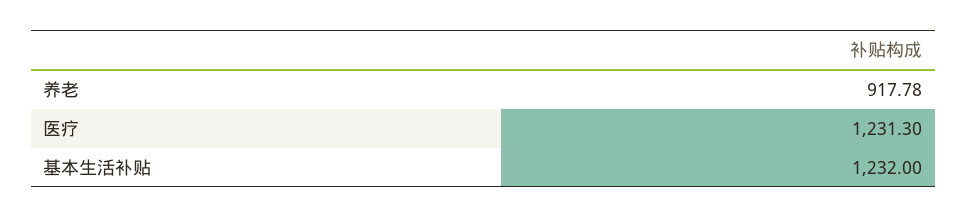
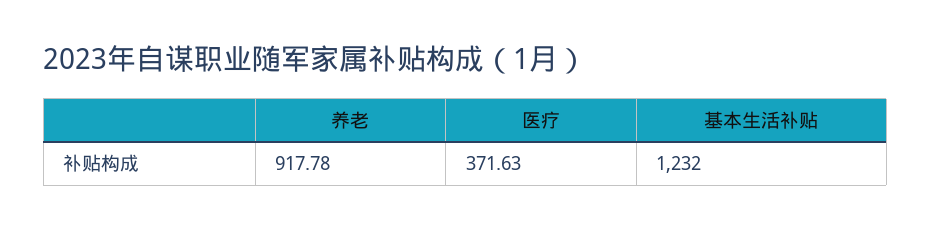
医疗: 1231.3 -> 371.63

